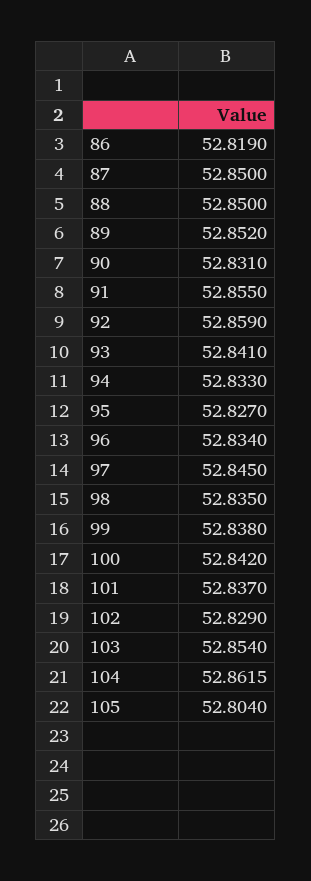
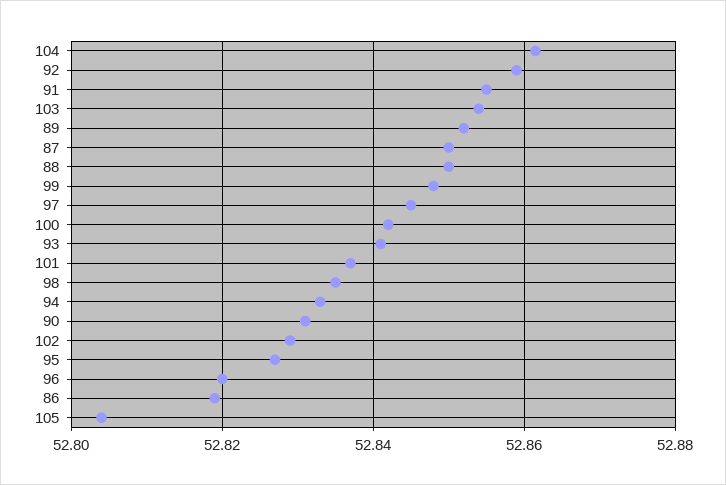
96: 52.834 -> 52.82
99: 52.838 -> 52.848

